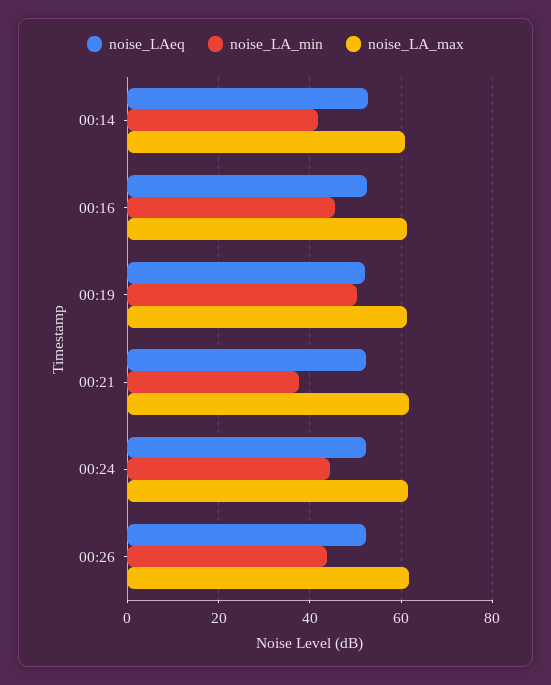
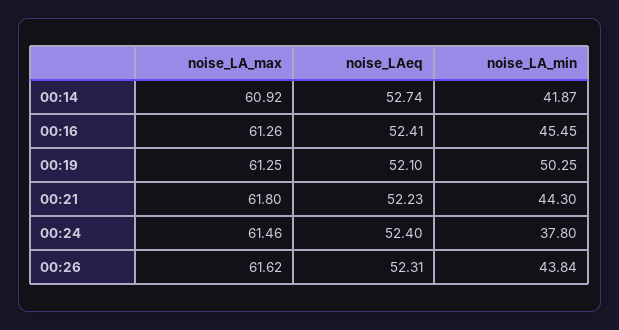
noise_LA_min, 00:21: 38 -> 44.3
noise_LA_min, 00:24: 44 -> 37.8

